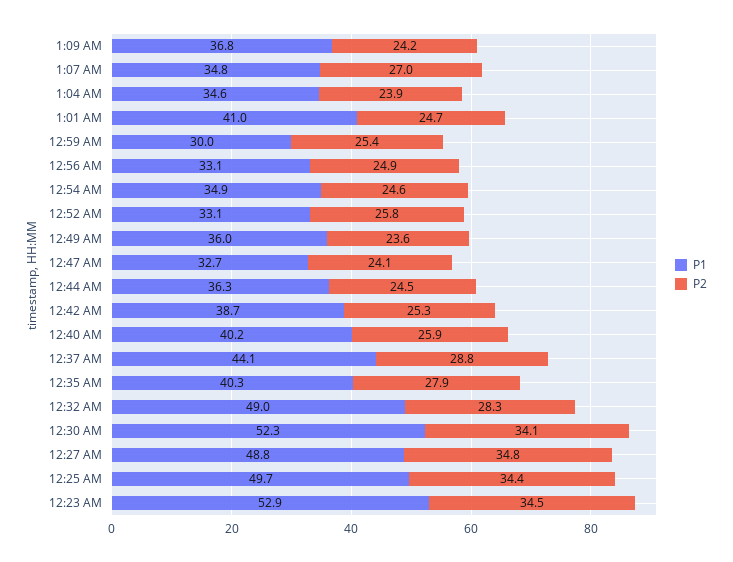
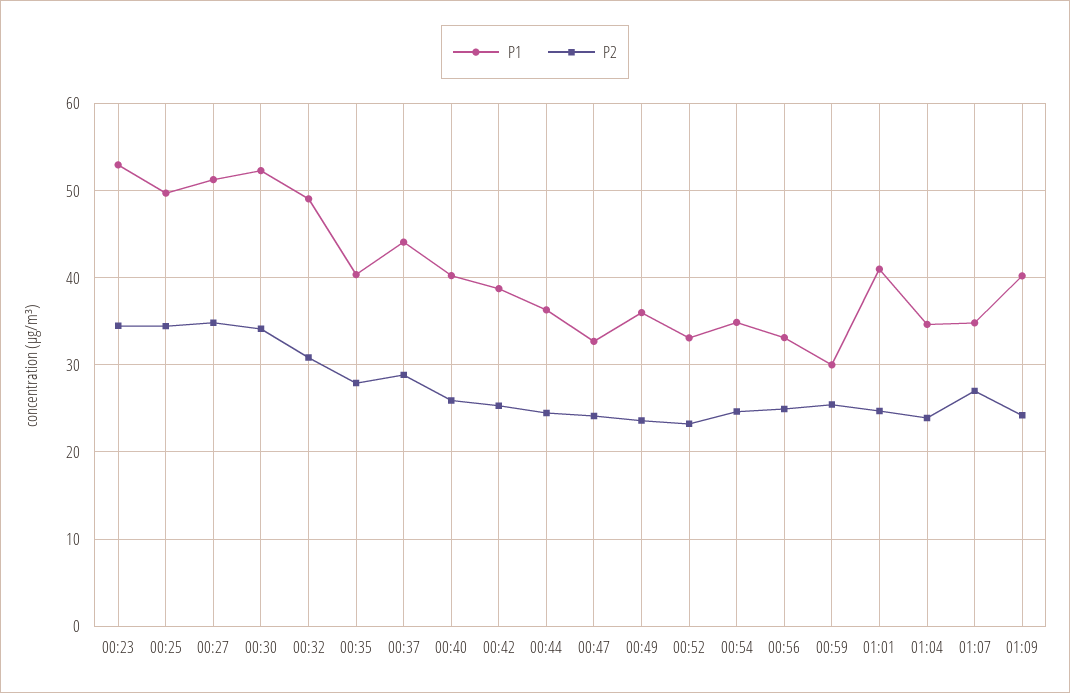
P1, 1:09 AM: 36.8 -> 40
P2, 12:52 AM: 25.8 -> 23
P2, 12:32 AM: 28.3 -> 31
P1, 12:27 AM: 48.8 -> 51

